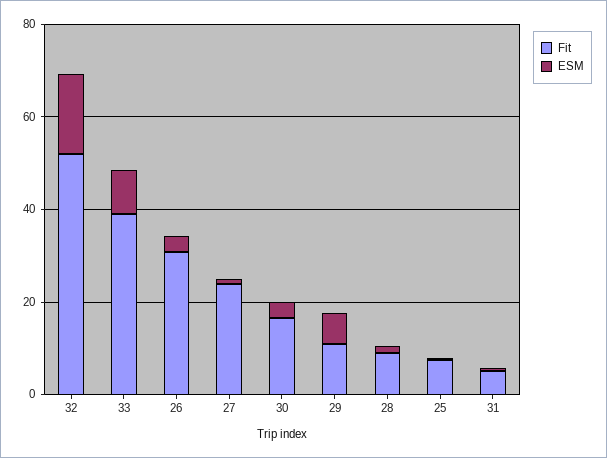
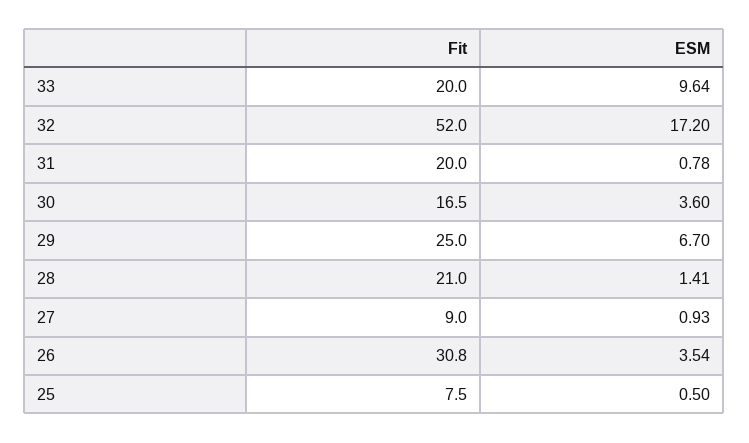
Fit, 33: 40 -> 20
Fit, 27: 25 -> 9
Fit, 29: 10 -> 25
Fit, 28: 10 -> 21
Fit, 31: 5 -> 20

